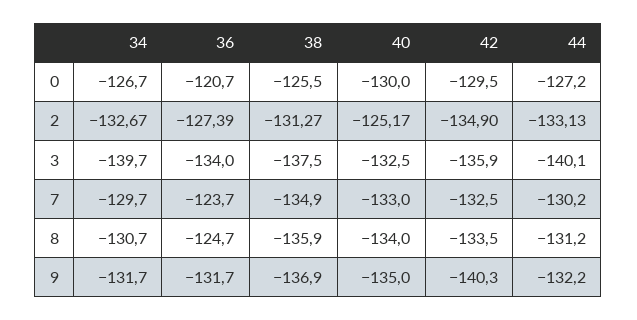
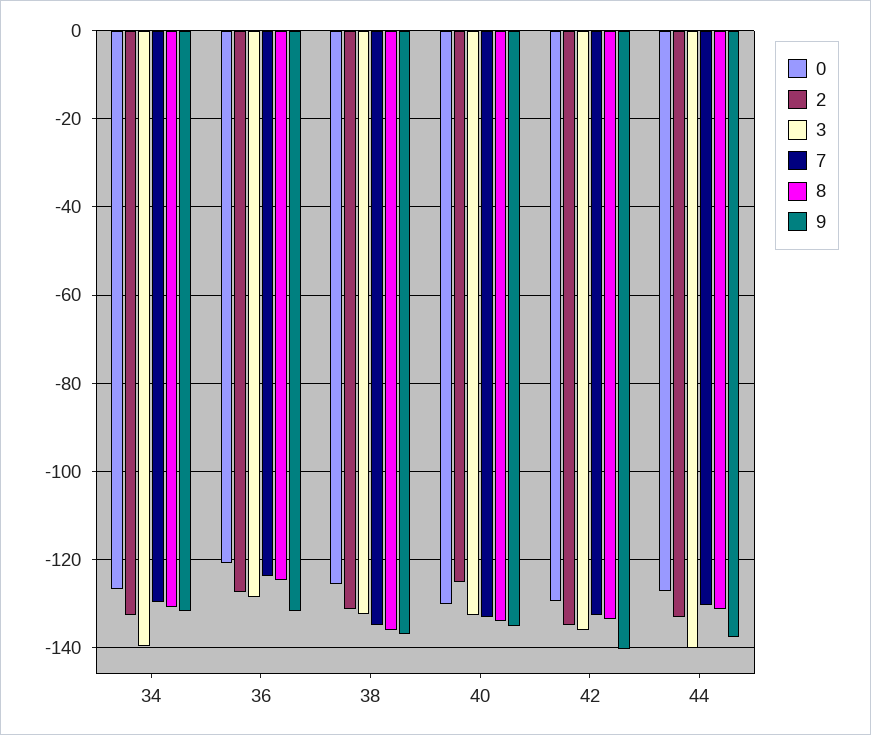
3, 36: -134 -> -128
3, 38: -137.5 -> -132
9, 44: -132.2 -> -138

